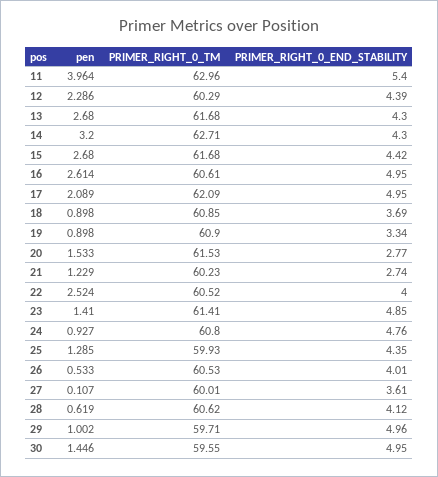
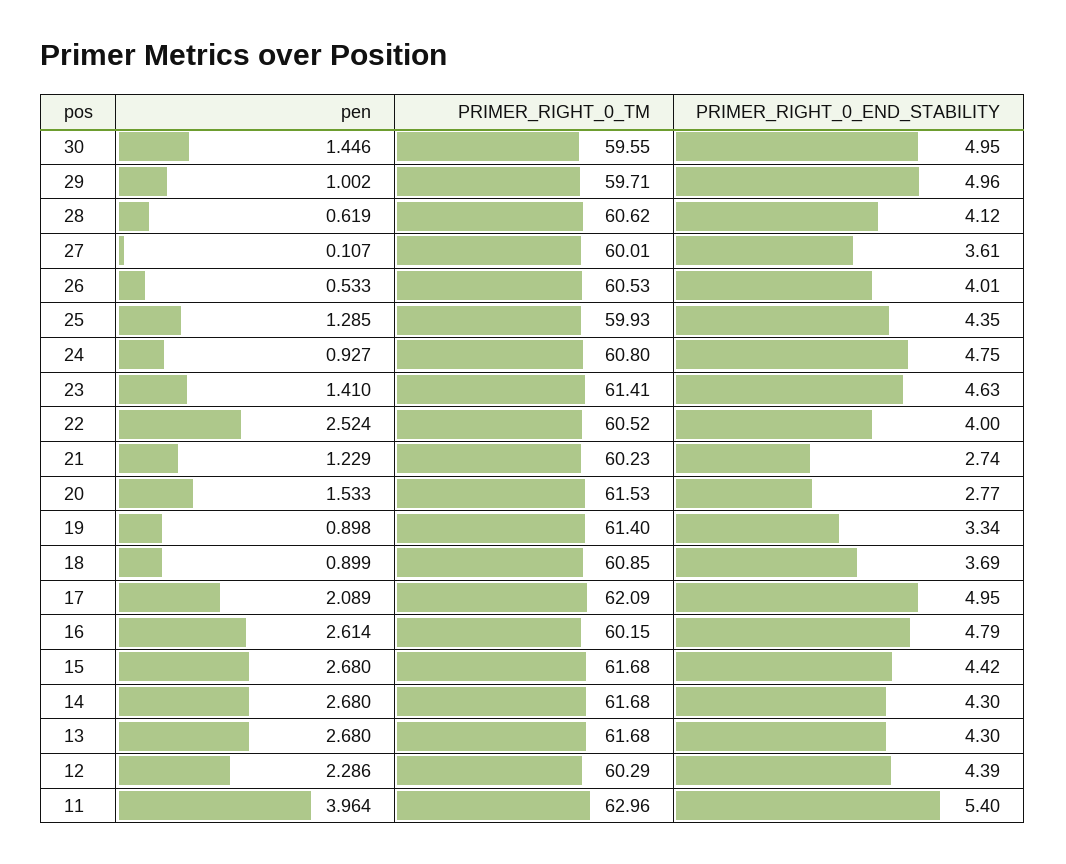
pen, 14: 3.2 -> 2.68
PRIMER_RIGHT_0_TM, 14: 62.71 -> 61.68
PRIMER_RIGHT_0_TM, 16: 60.61 -> 60.15
PRIMER_RIGHT_0_END_STABILITY, 16: 4.95 -> 4.79
pen, 18: 0.898 -> 0.899
PRIMER_RIGHT_0_TM, 19: 60.9 -> 61.4
PRIMER_RIGHT_0_END_STABILITY, 23: 4.85 -> 4.63
PRIMER_RIGHT_0_END_STABILITY, 24: 4.76 -> 4.75

